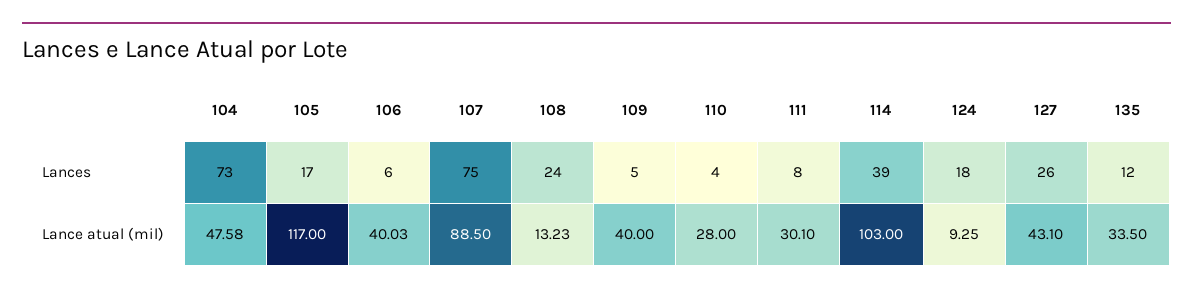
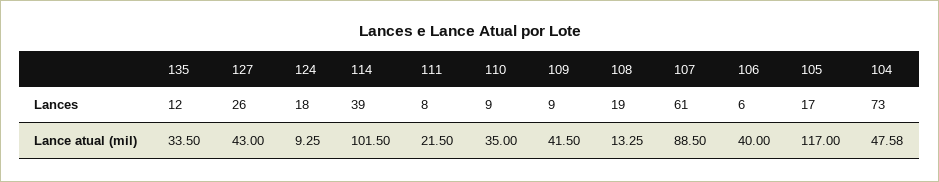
107, Lances: 75 -> 61
108, Lances: 24 -> 19
109, Lances: 5 -> 9
110, Lances: 4 -> 9
106, Lance atual (mil): 40.03 -> 40
108, Lance atual (mil): 13.23 -> 13.25
109, Lance atual (mil): 40 -> 41.5
110, Lance atual (mil): 28 -> 35
111, Lance atual (mil): 30.1 -> 21.5
114, Lance atual (mil): 103 -> 101.5
127, Lance atual (mil): 43.1 -> 43

